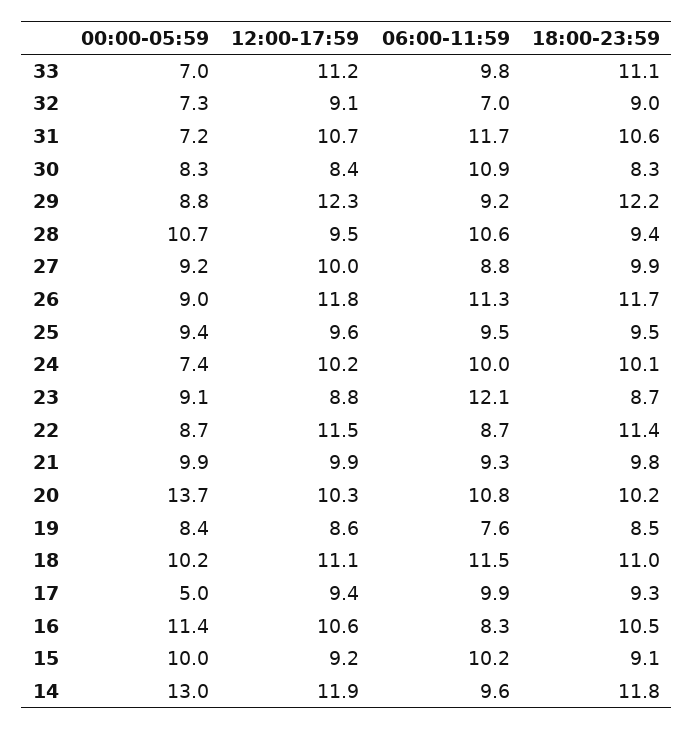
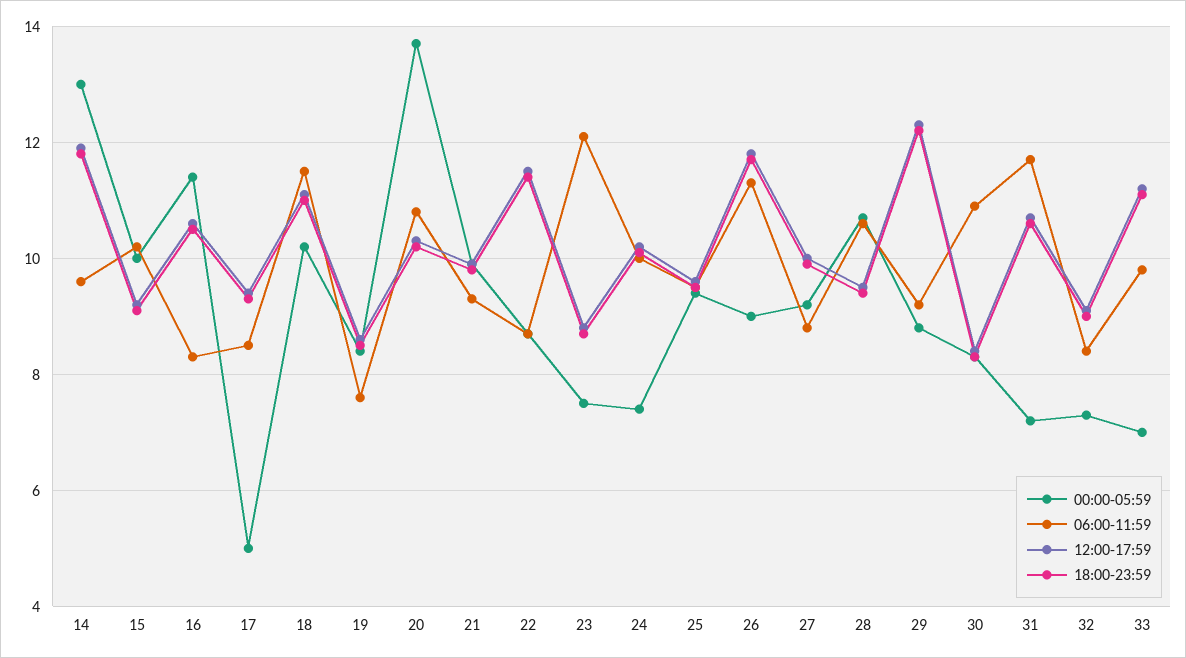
06:00-11:59, 32: 7 -> 8.5
00:00-05:59, 23: 9.1 -> 7.5
06:00-11:59, 17: 9.9 -> 8.5

